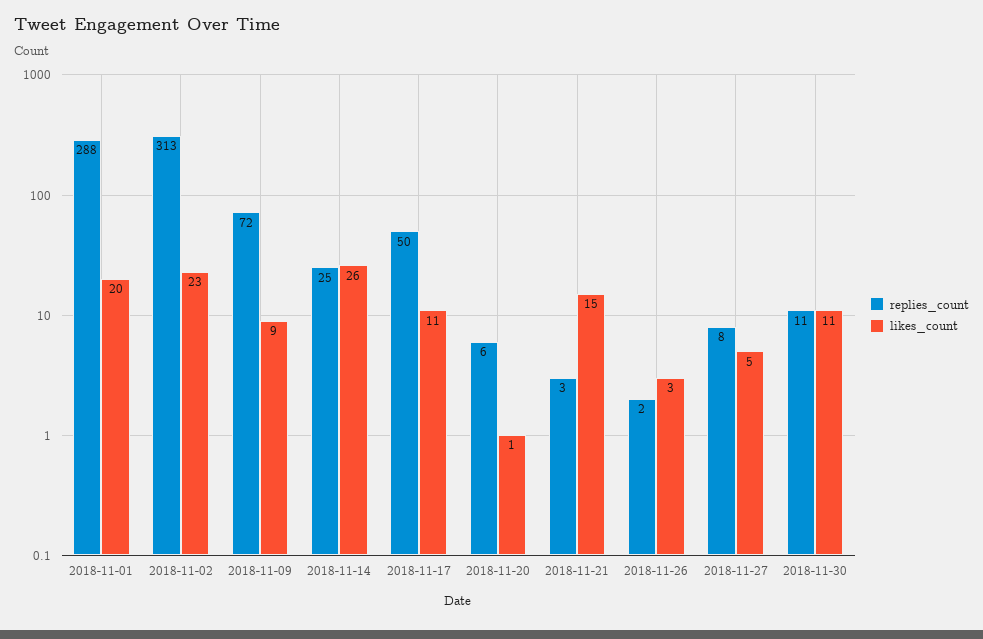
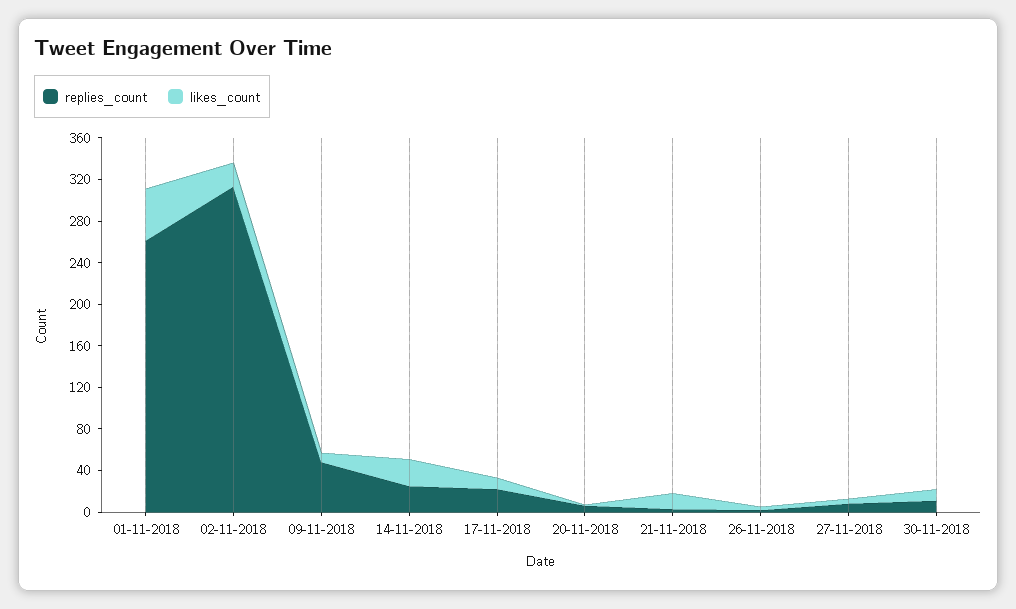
replies_count, 2018-11-01: 288 -> 260
likes_count, 2018-11-01: 20 -> 50
replies_count, 2018-11-09: 72 -> 50
replies_count, 2018-11-17: 50 -> 20

